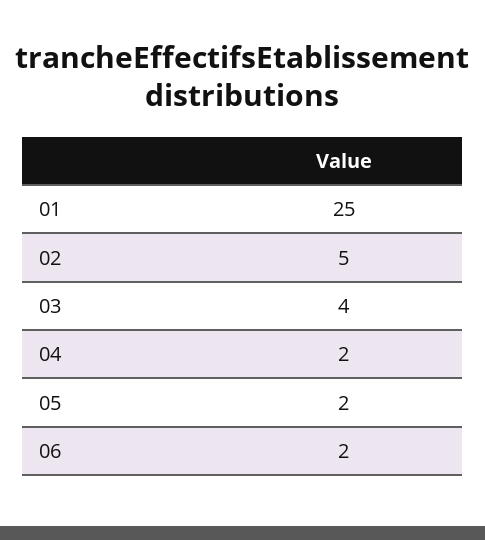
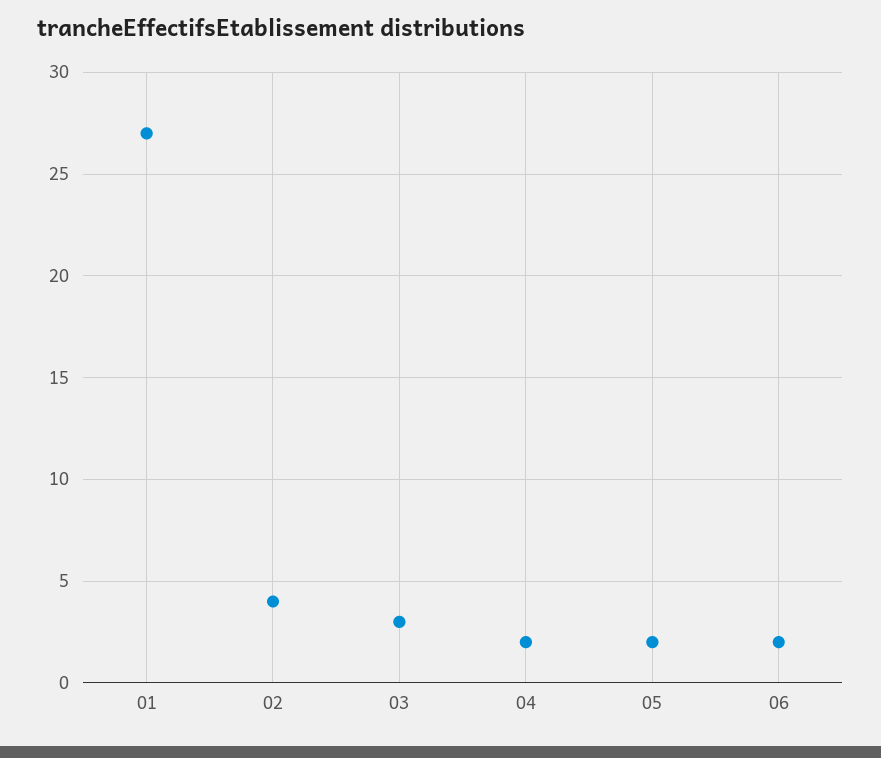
01: 25 -> 27
02: 5 -> 4
03: 4 -> 3

